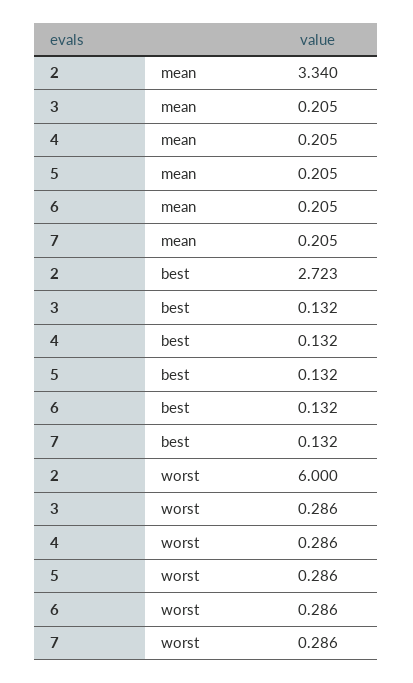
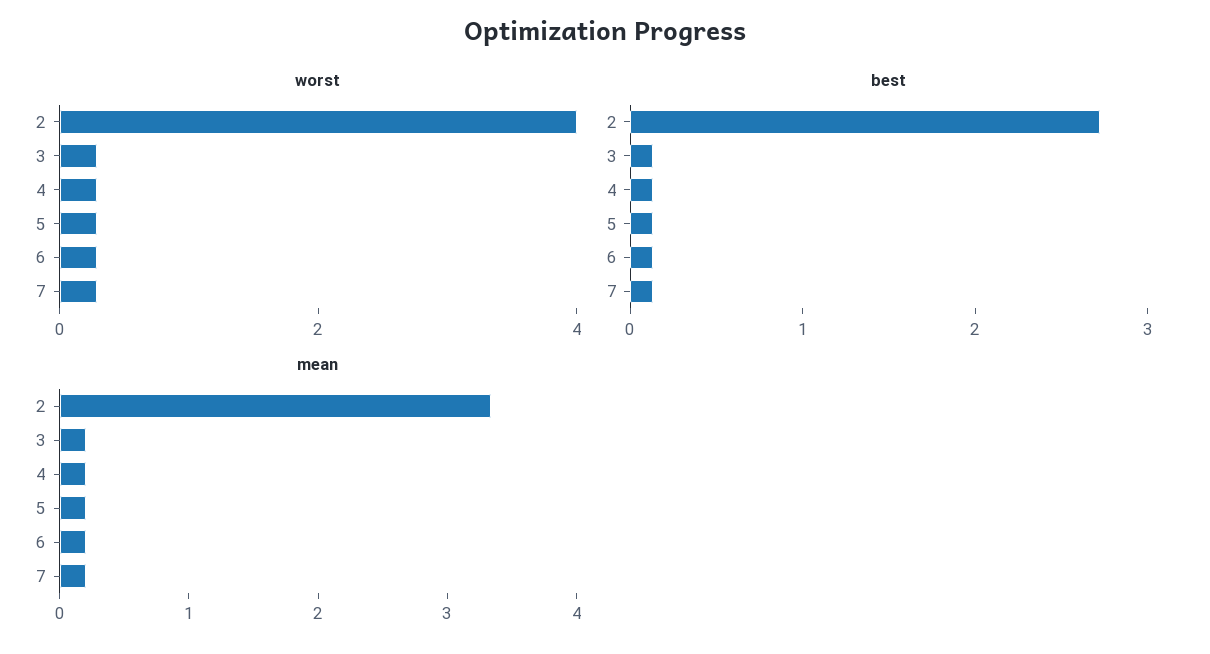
worst, 2: 6 -> 4

